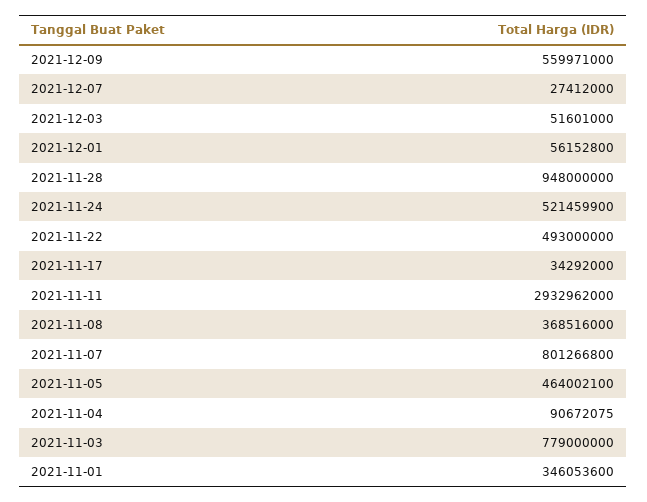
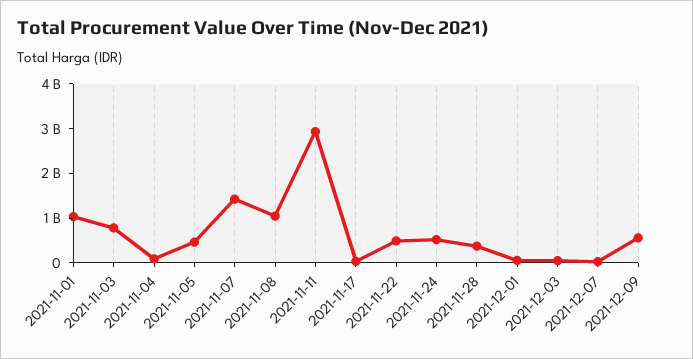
2021-11-28: 948000000 -> 400000000
2021-11-08: 368516000 -> 1000000000
2021-11-07: 801266800 -> 1400000000
2021-11-01: 346053600 -> 1000000000

